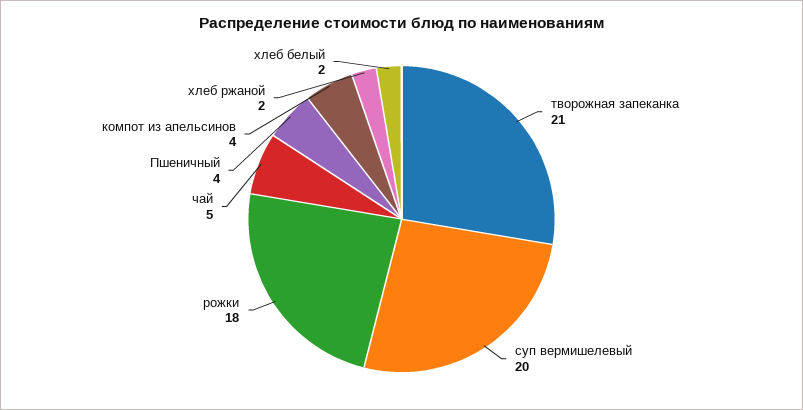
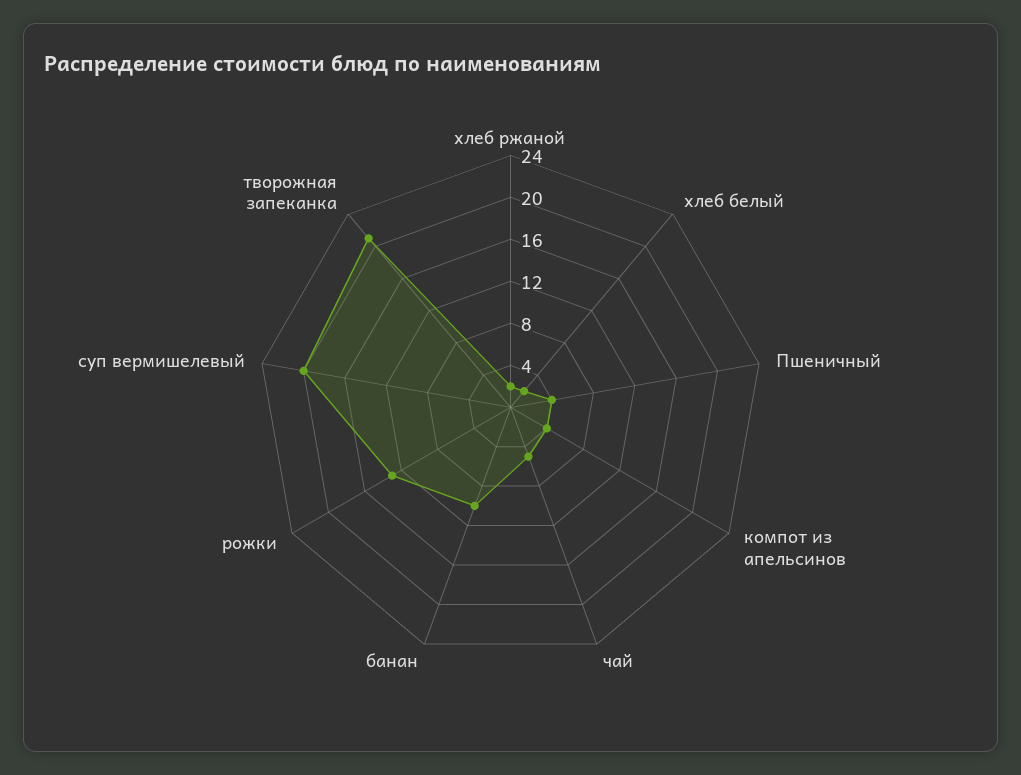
рожки: 18 -> 13
банан: none -> 10

